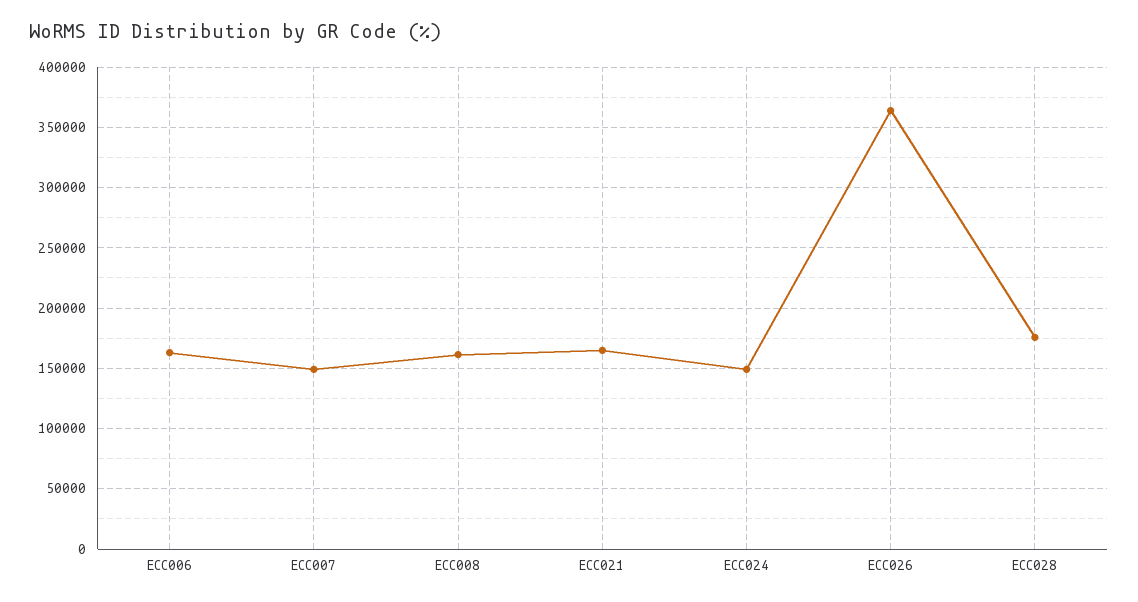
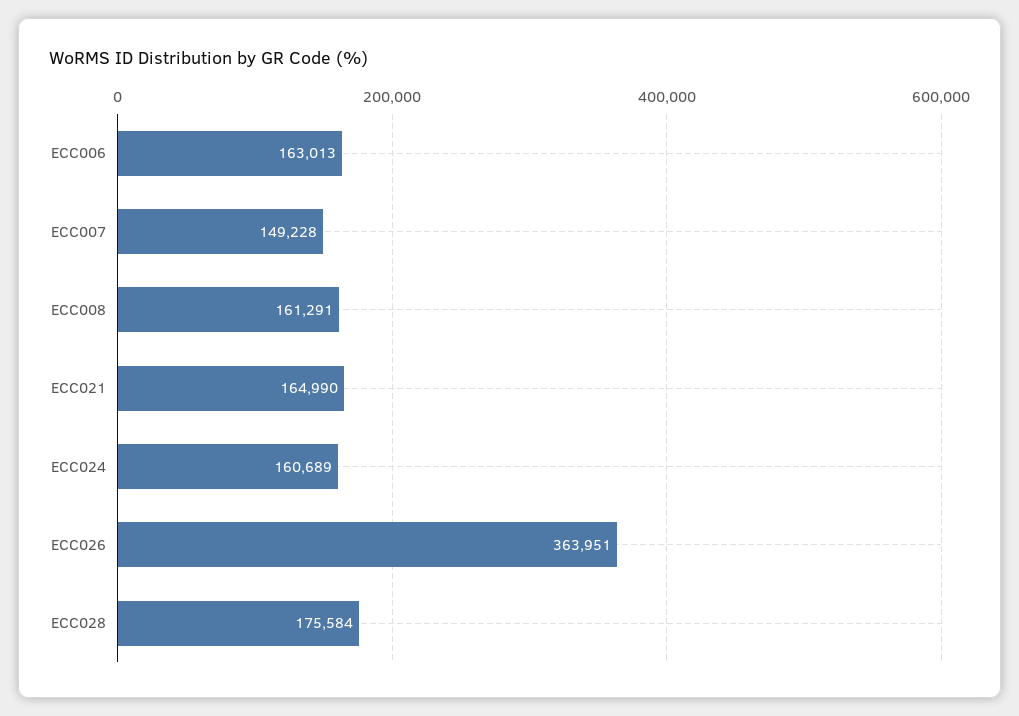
ECC024: 150000 -> 160689

